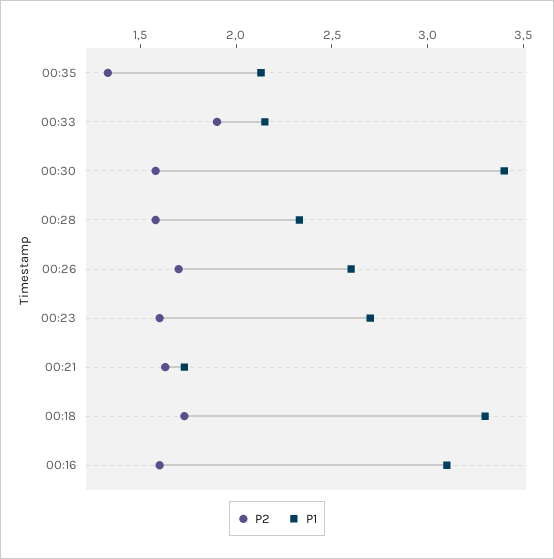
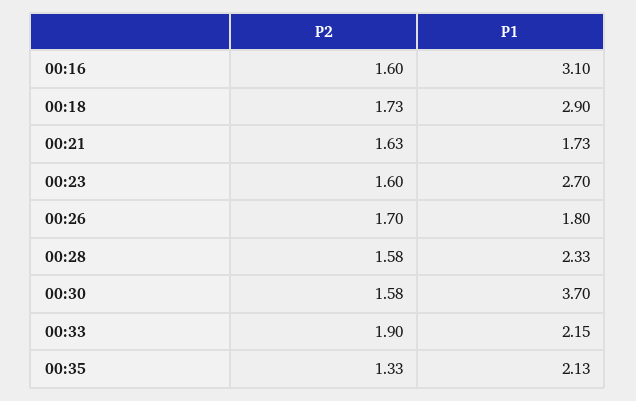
P1, 00:30: 3.4 -> 3.7
P1, 00:26: 2.6 -> 1.8
P1, 00:18: 3.3 -> 2.9

